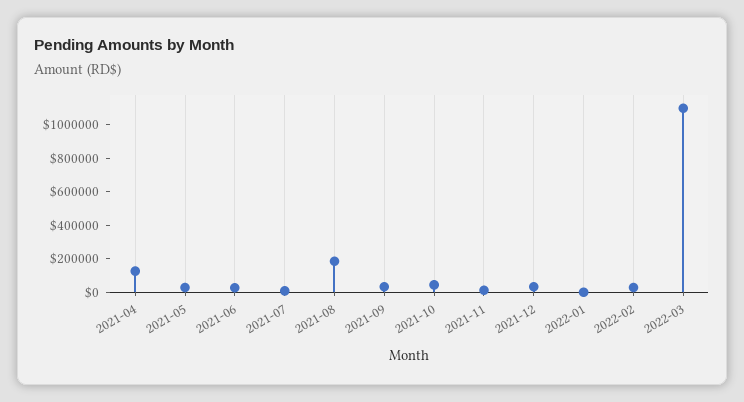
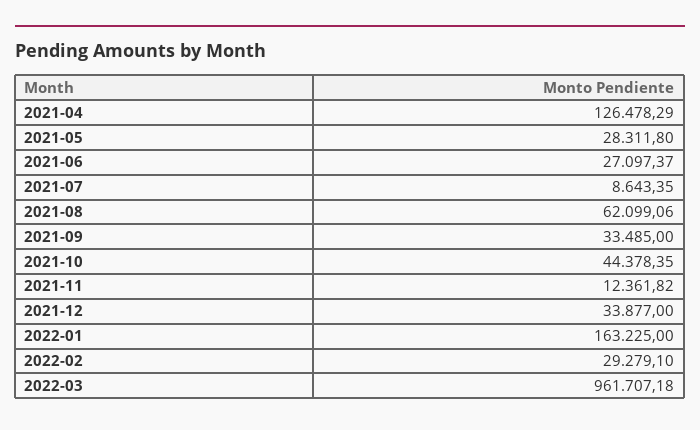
2021-08: 200000 -> 62099.06
2022-01: 0 -> 163225
2022-03: 1100000 -> 961707.18

